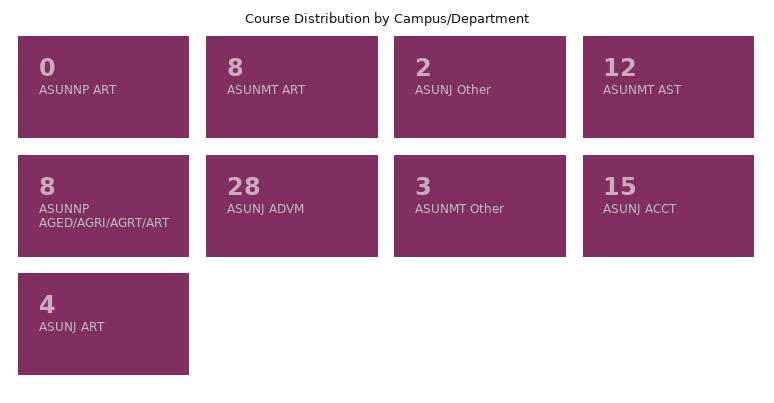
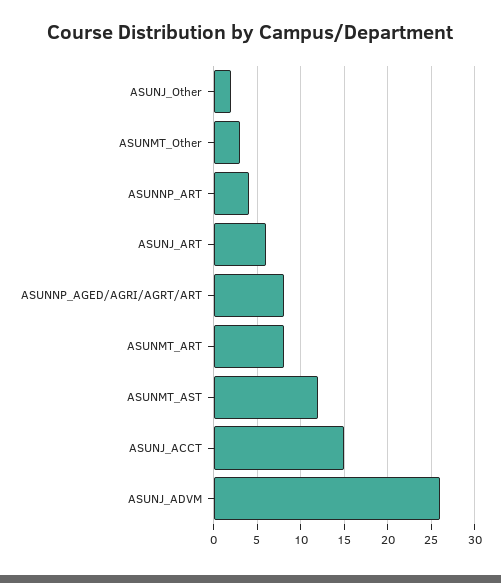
ASUNNP ART: 0 -> 4
ASUNJ ADVM: 28 -> 26
ASUNJ ART: 4 -> 6

